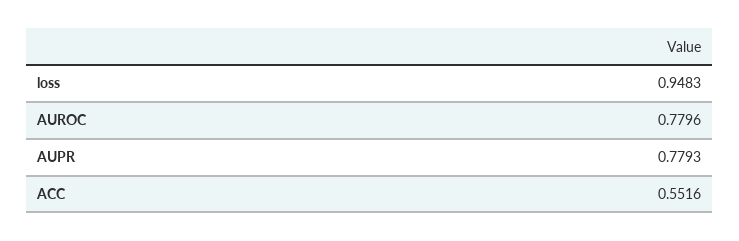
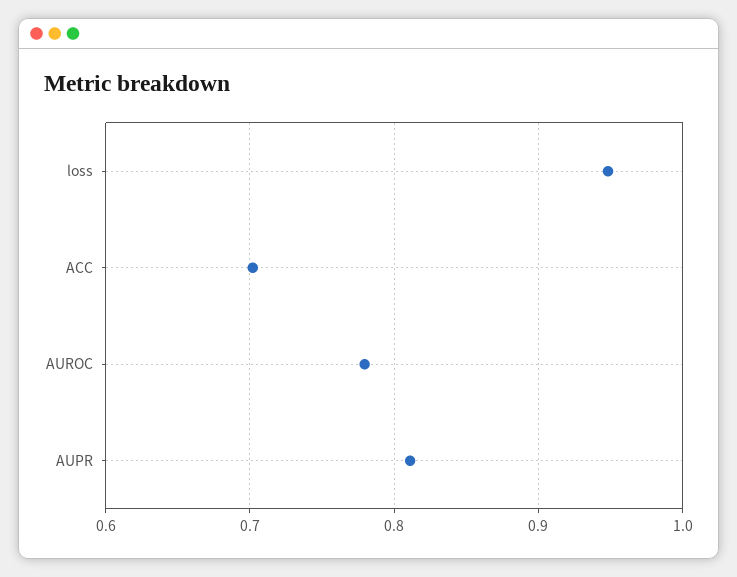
AUPR: 0.7793 -> 0.81
ACC: 0.5516 -> 0.7

